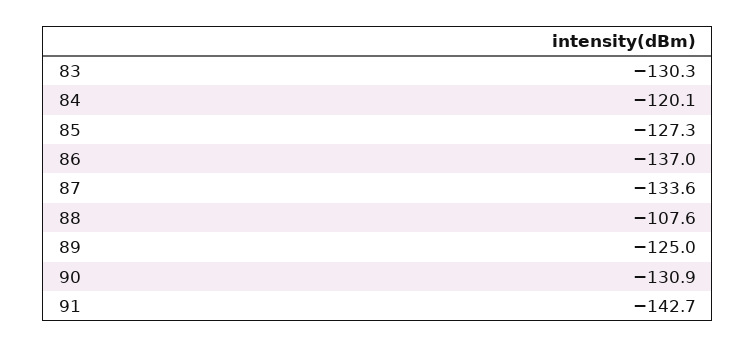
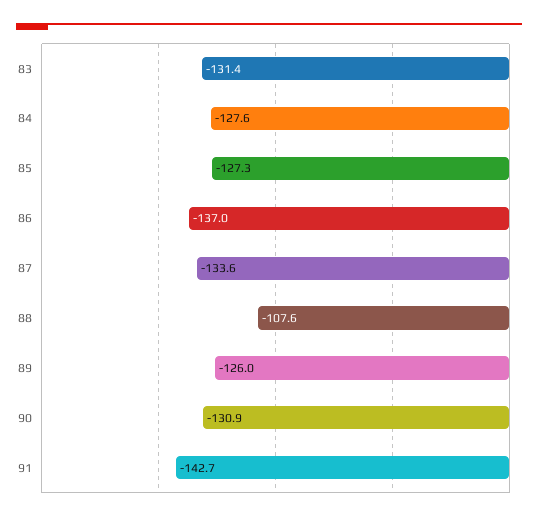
83: -130.3 -> -131.4
84: -120.1 -> -127.6
89: -125 -> -126

